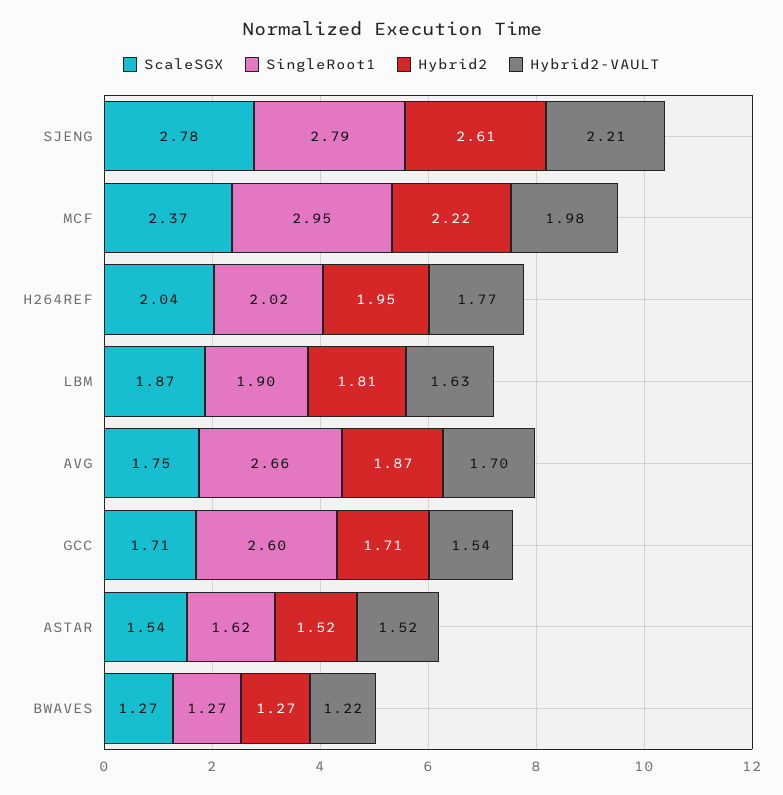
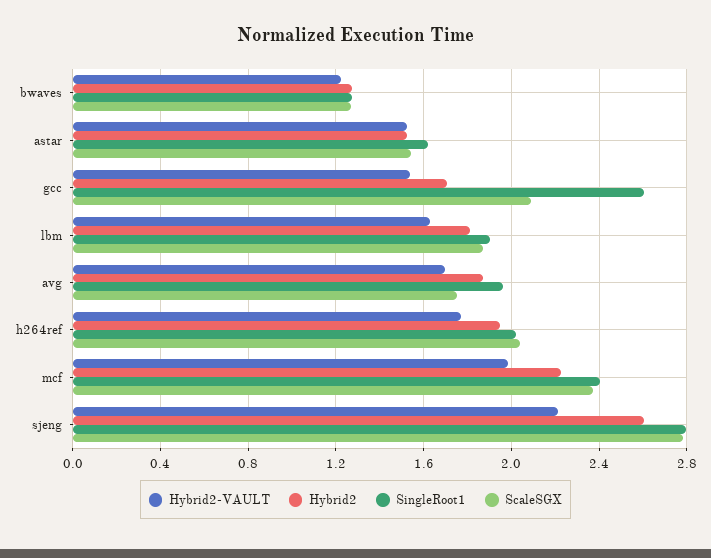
SingleRoot1, MCF: 2.95 -> 2.4
SingleRoot1, AVG: 2.66 -> 1.95
ScaleSGX, GCC: 1.71 -> 2.1

